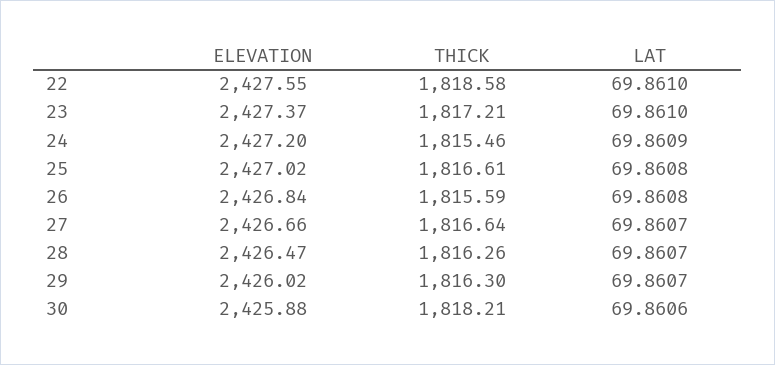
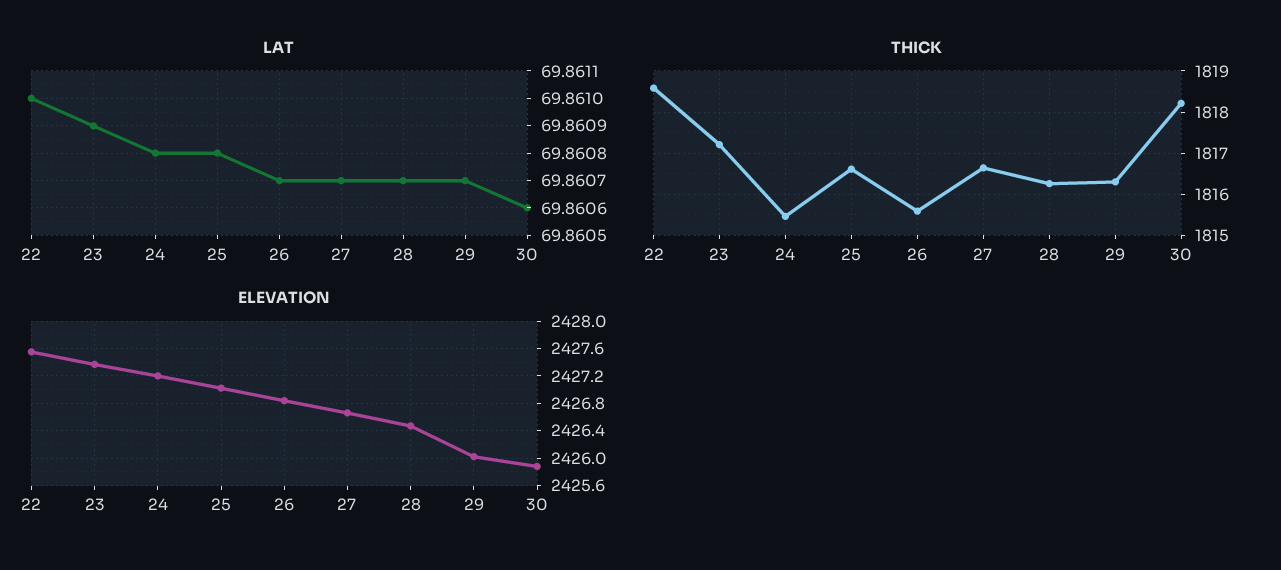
LAT, 23: 69.861 -> 69.8609
LAT, 24: 69.8609 -> 69.8608
LAT, 26: 69.8608 -> 69.8607

